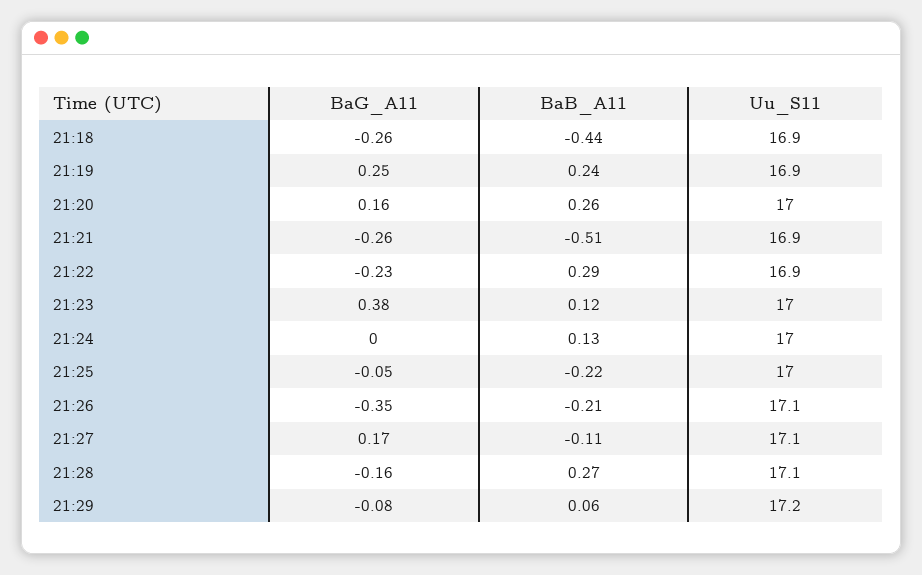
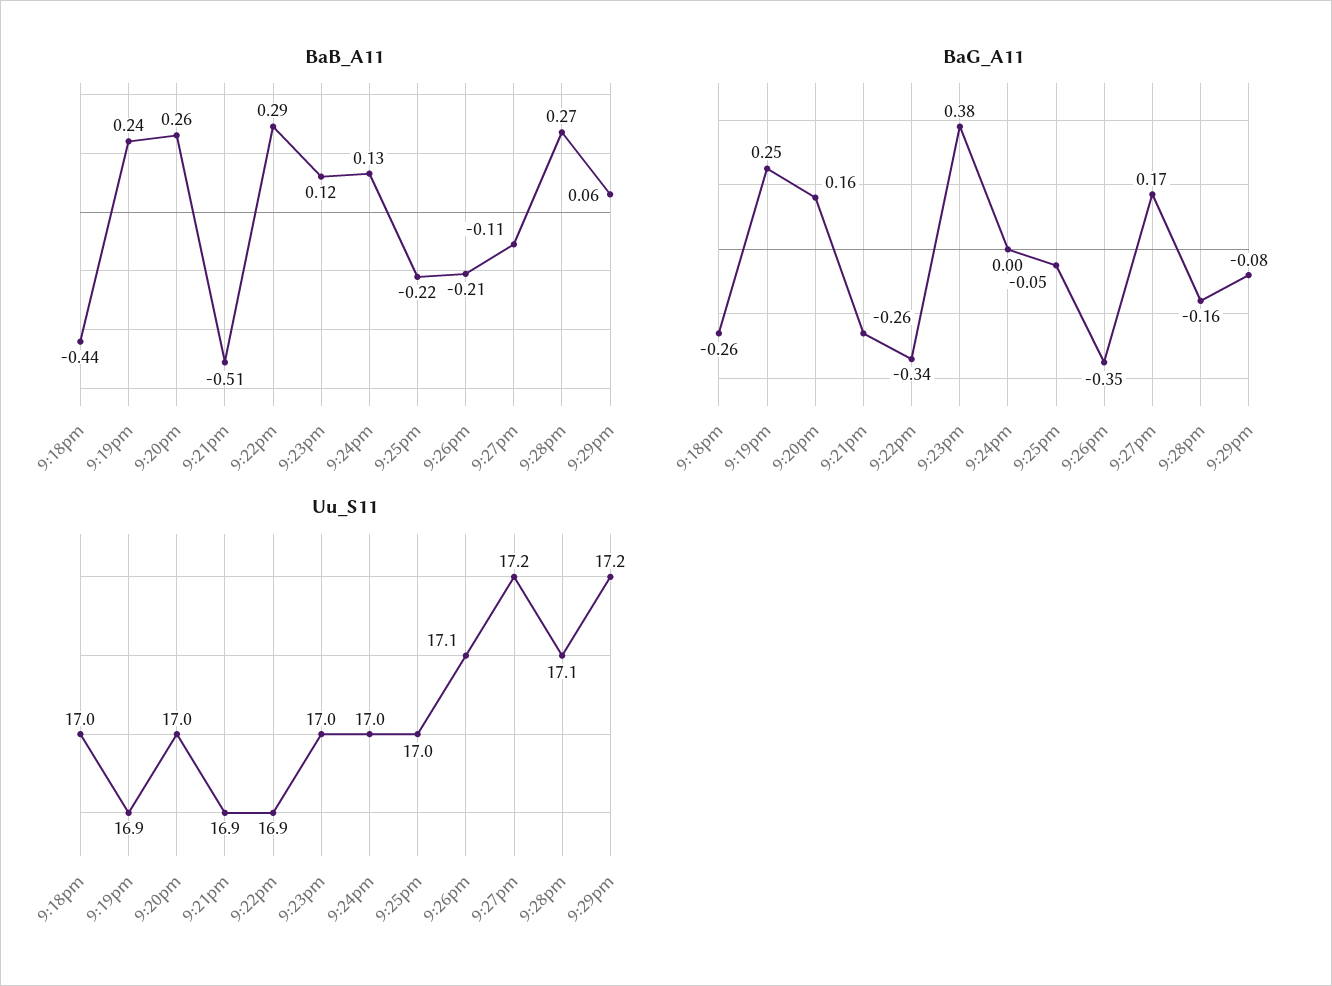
Uu_S11, 21:18: 16.9 -> 17
BaG_A11, 21:22: -0.23 -> -0.34
Uu_S11, 21:27: 17.1 -> 17.2

